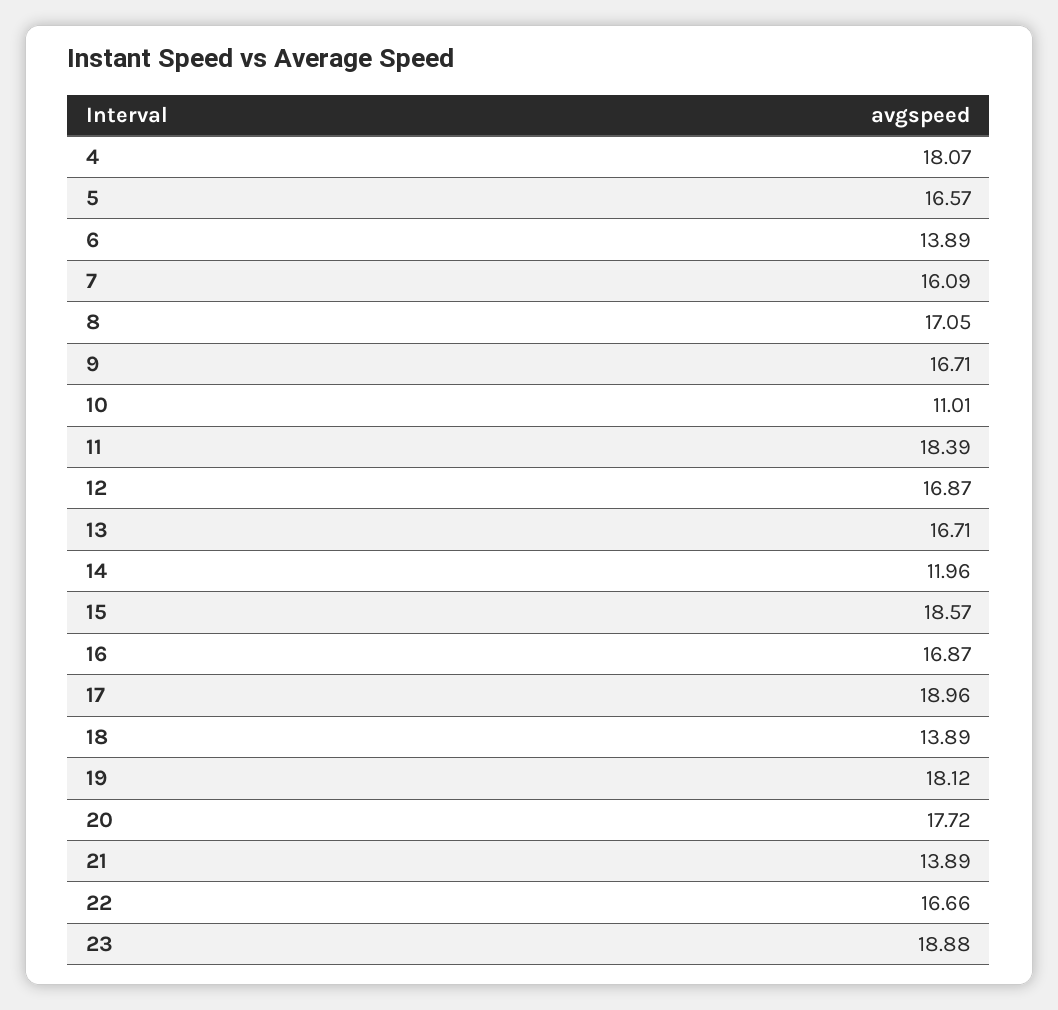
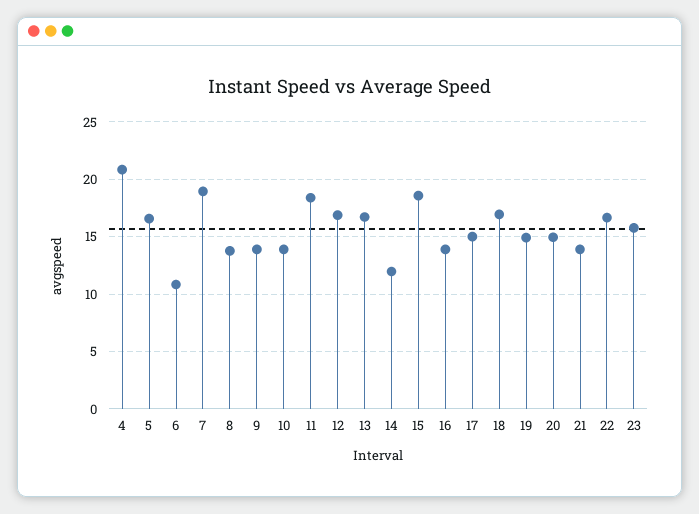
4: 18.07 -> 21
6: 13.89 -> 11
7: 16.09 -> 19
8: 17.05 -> 14
9: 16.71 -> 14
10: 11.01 -> 14
16: 16.87 -> 14
17: 18.96 -> 15
18: 13.89 -> 17
19: 18.12 -> 15
20: 17.72 -> 15
23: 18.88 -> 16

